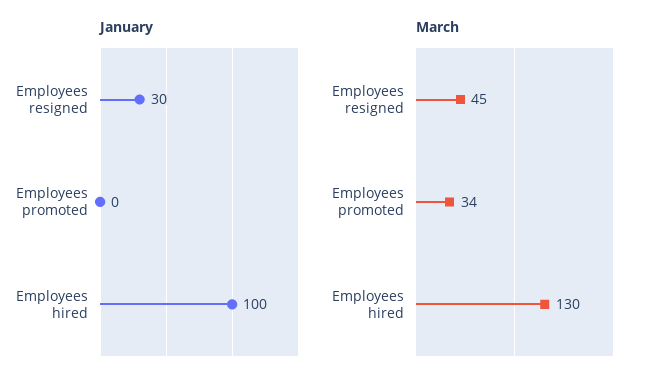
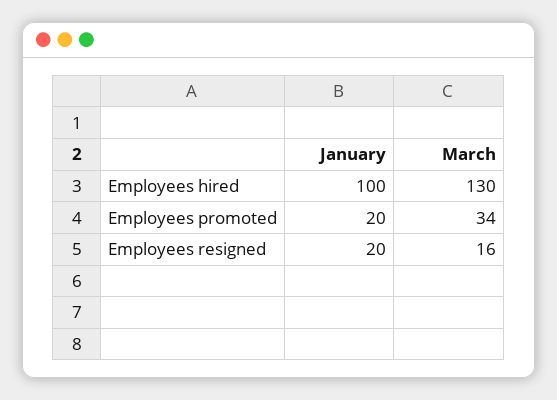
January, Employees resigned: 30 -> 20
January, Employees promoted: 0 -> 20
March, Employees resigned: 45 -> 16

